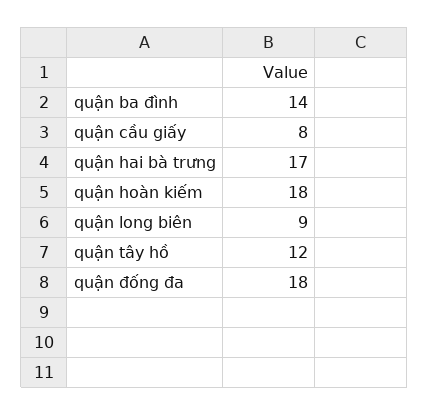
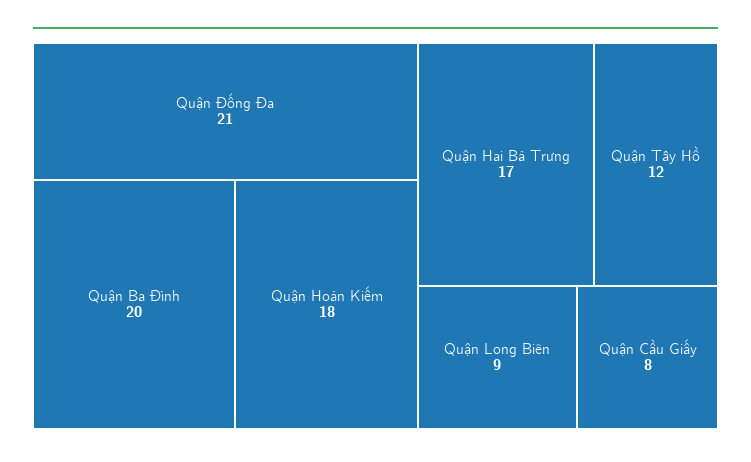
quận ba đình: 14 -> 20
quận đống đa: 18 -> 21

